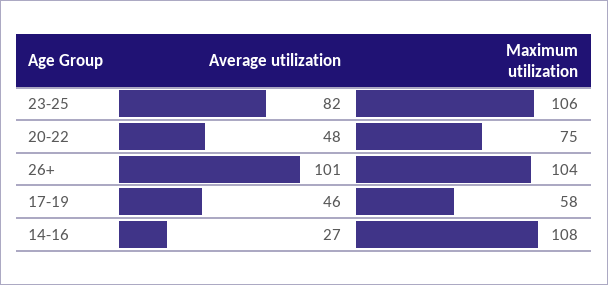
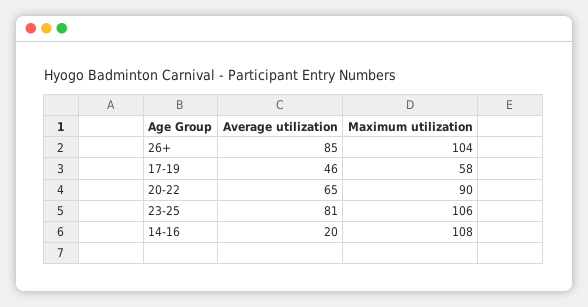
Average utilization, 23-25: 82 -> 81
Average utilization, 20-22: 48 -> 65
Maximum utilization, 20-22: 75 -> 90
Average utilization, 26+: 101 -> 85
Average utilization, 14-16: 27 -> 20

